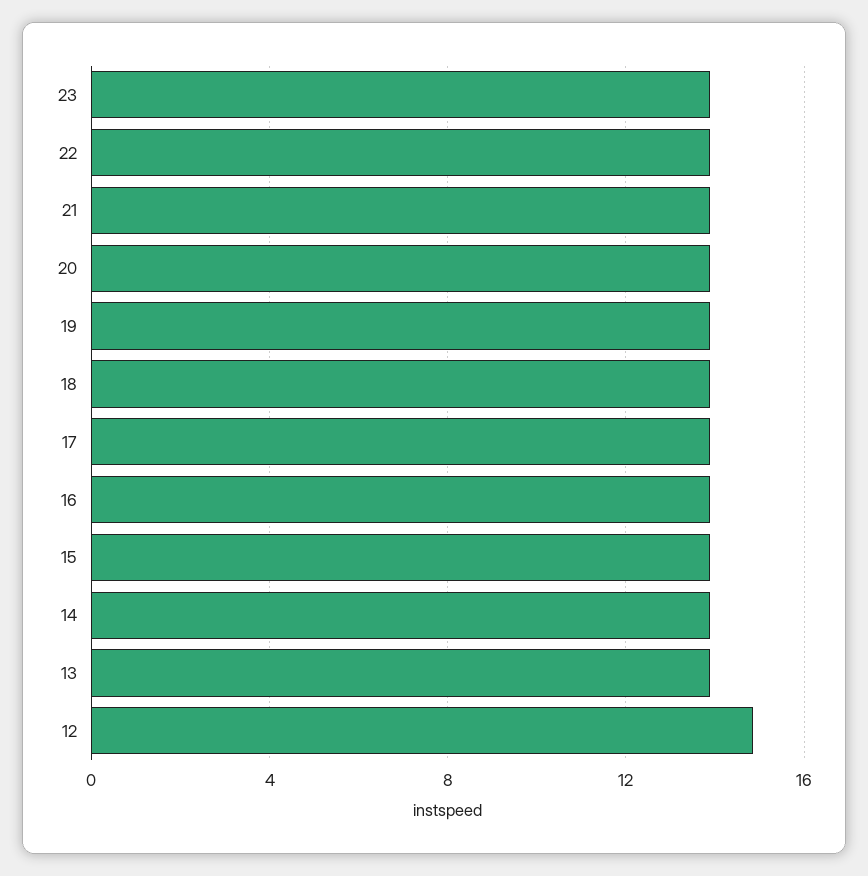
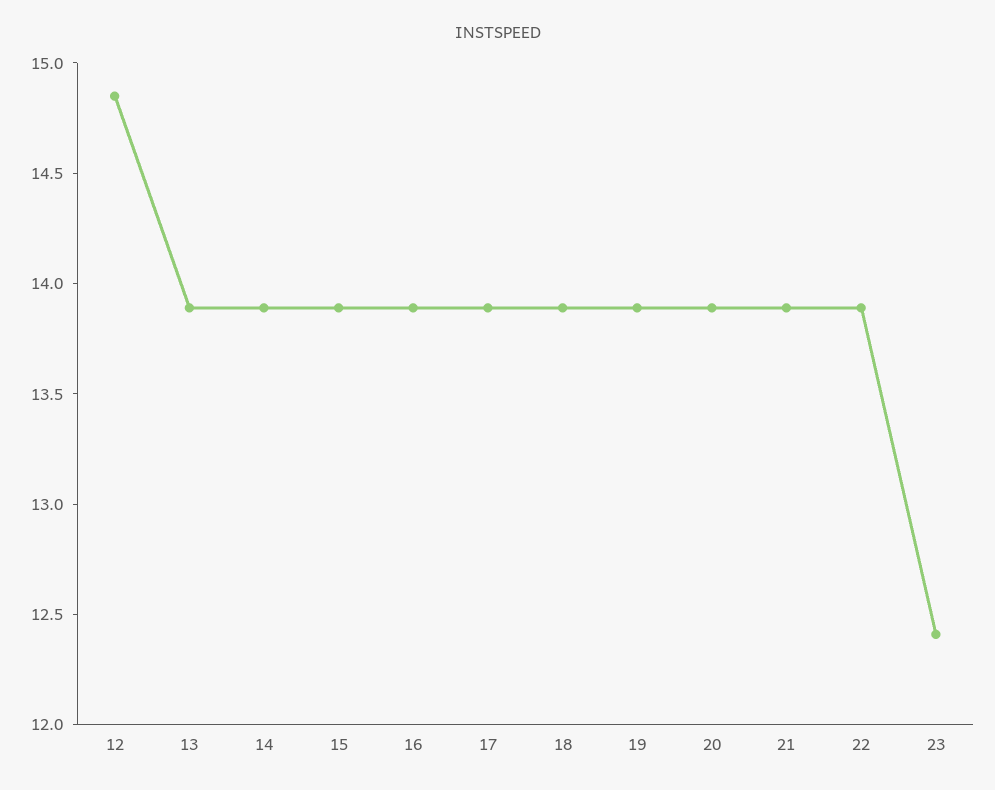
23: 14 -> 12.4

